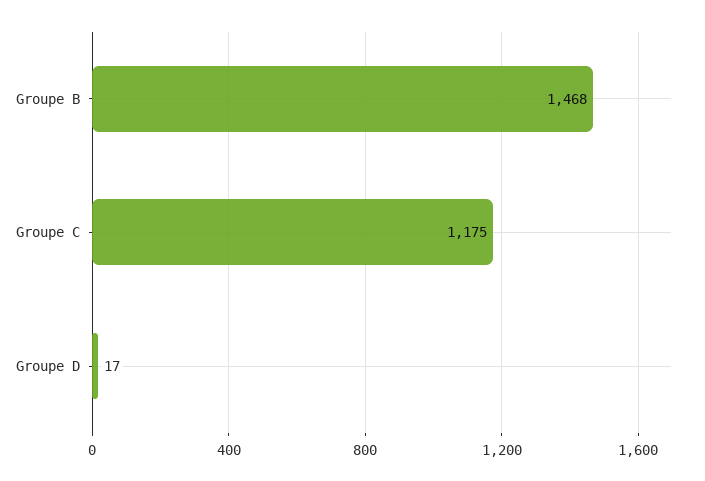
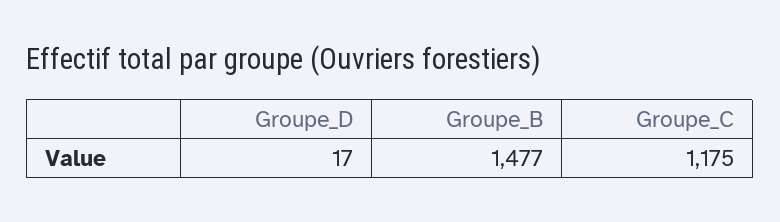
Groupe B: 1468 -> 1477

